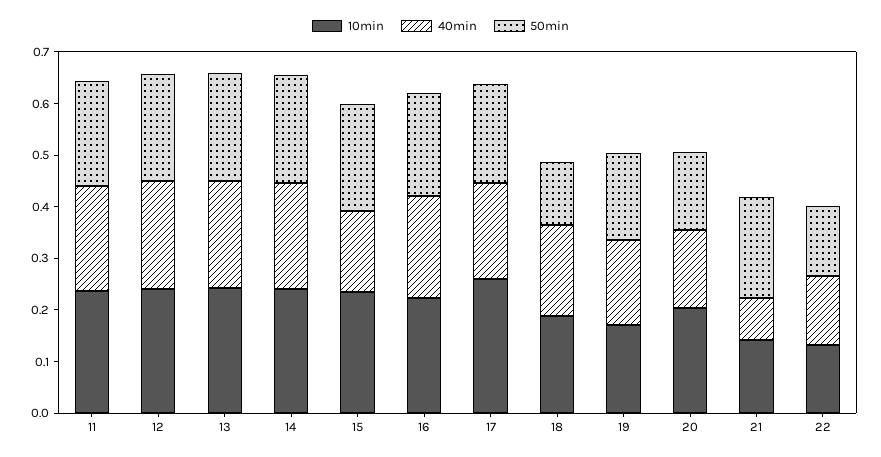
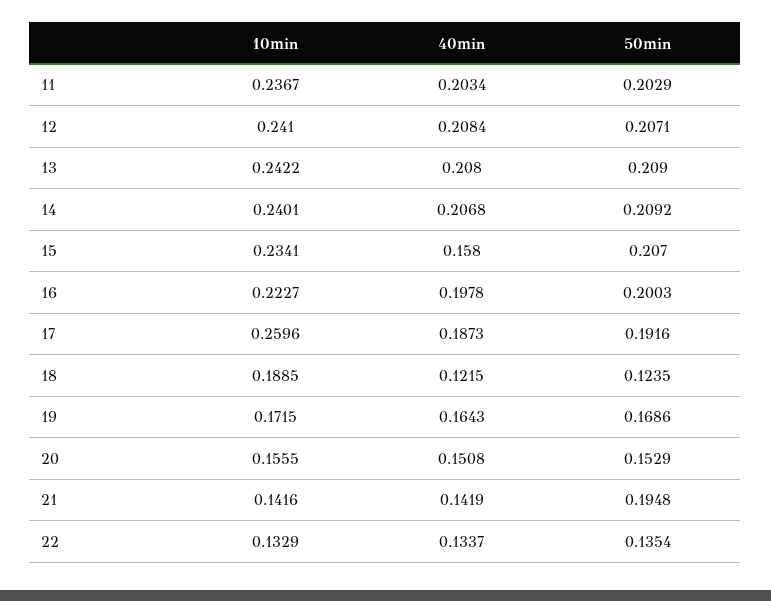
40min, 18: 0.18 -> 0.1215
10min, 20: 0.2 -> 0.1555
40min, 21: 0.08 -> 0.1419

